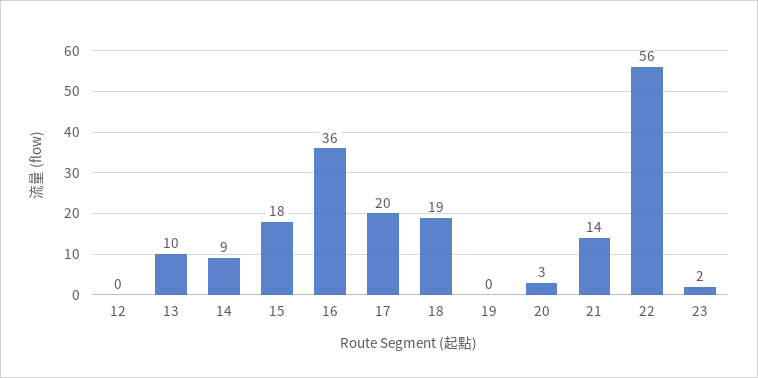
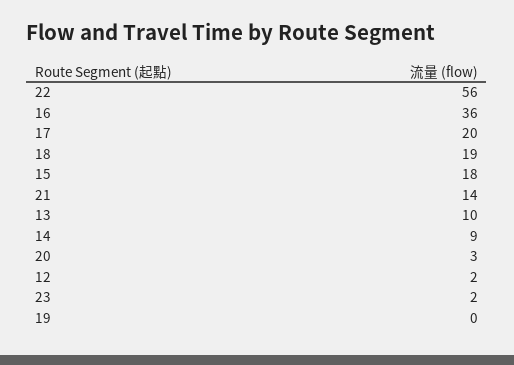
12: 0 -> 2

